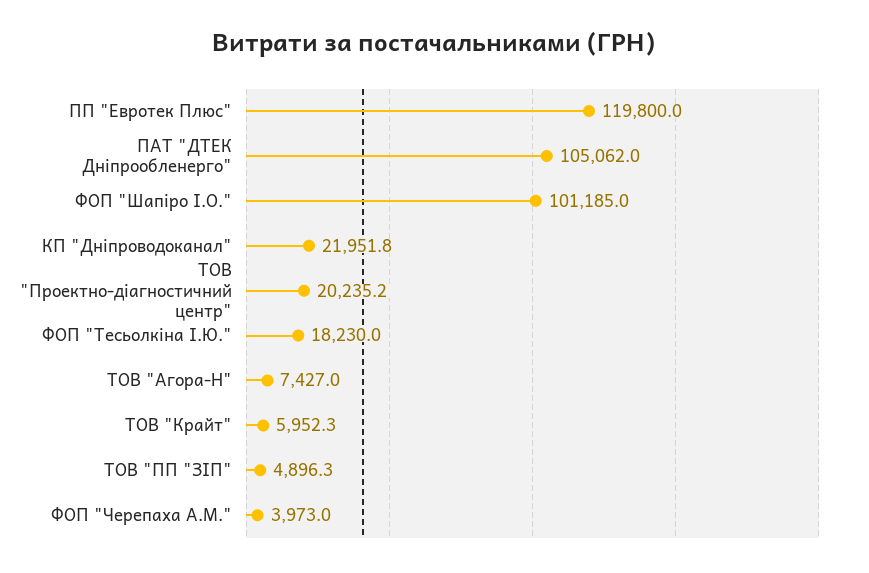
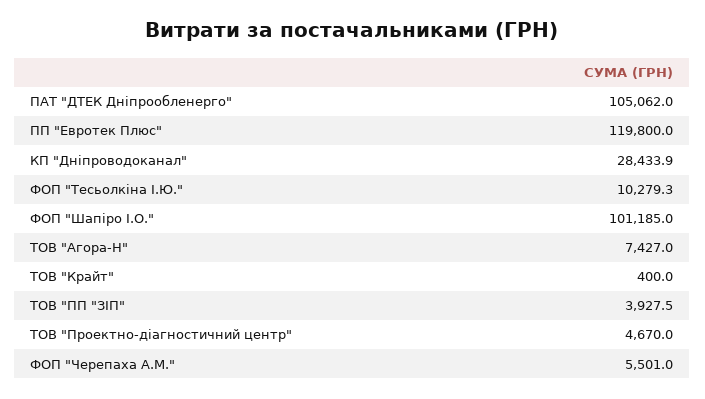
КП "Дніпроводоканал": 21951.8 -> 28433.9
ТОВ "Проектно-діагностичний центр": 20235.2 -> 4670
ФОП "Тесьолкіна І.Ю.": 18230 -> 10279.3
ТОВ "Крайт": 5952.3 -> 400
ТОВ "ПП "ЗІП": 4896.3 -> 3927.5
ФОП "Черепаха А.М.": 3973 -> 5501

